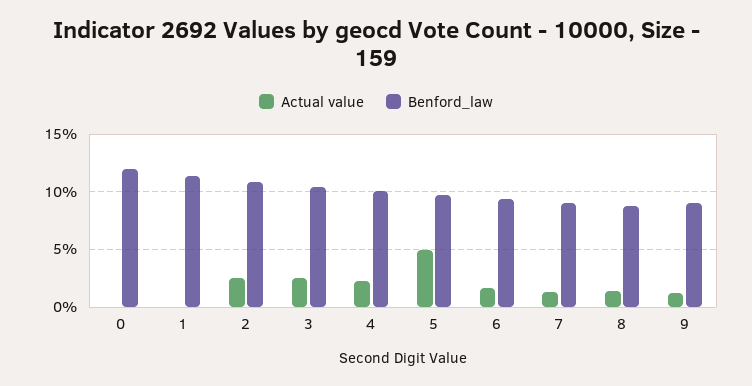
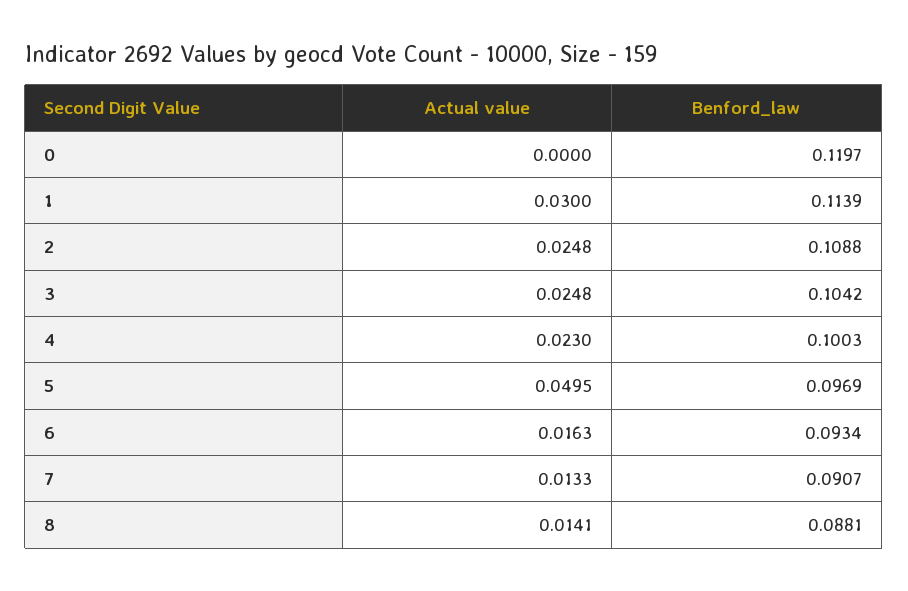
Actual value, 1: 0 -> 0.03
Actual value, 9: 0.01 -> none
Benford_law, 9: 0.09 -> none

